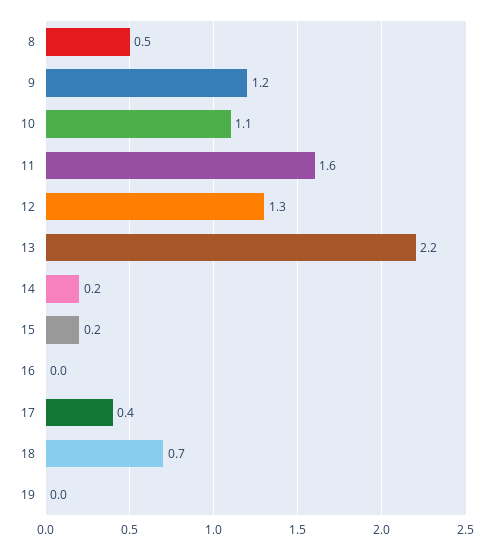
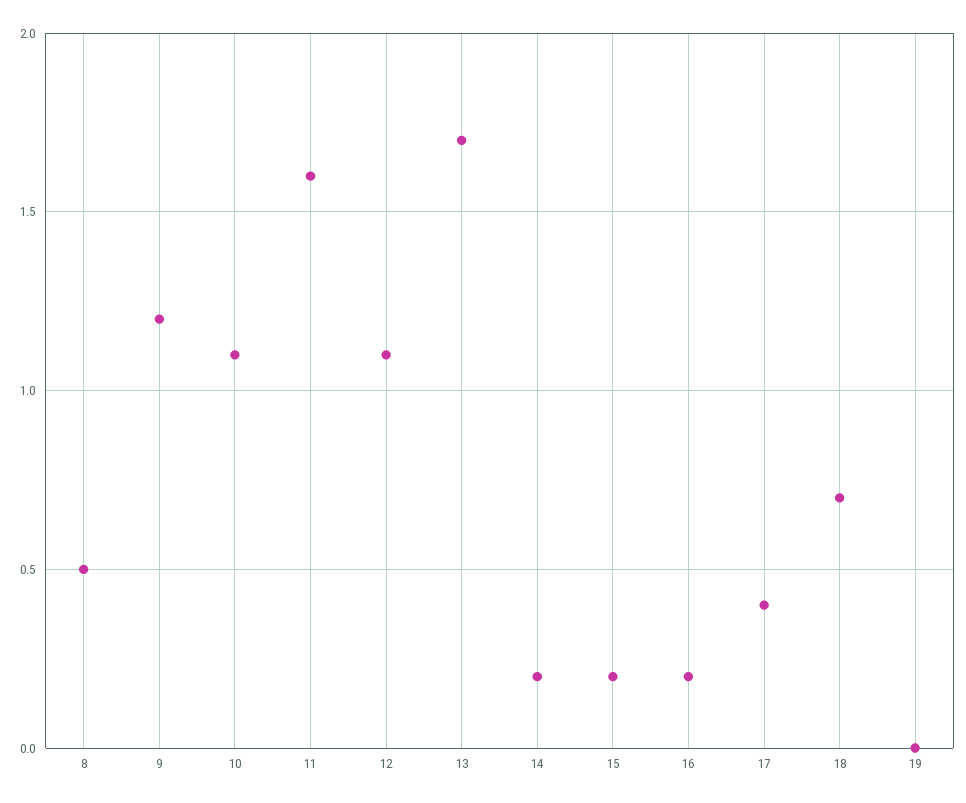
12: 1.3 -> 1.1
13: 2.2 -> 1.7
16: 0 -> 0.2

